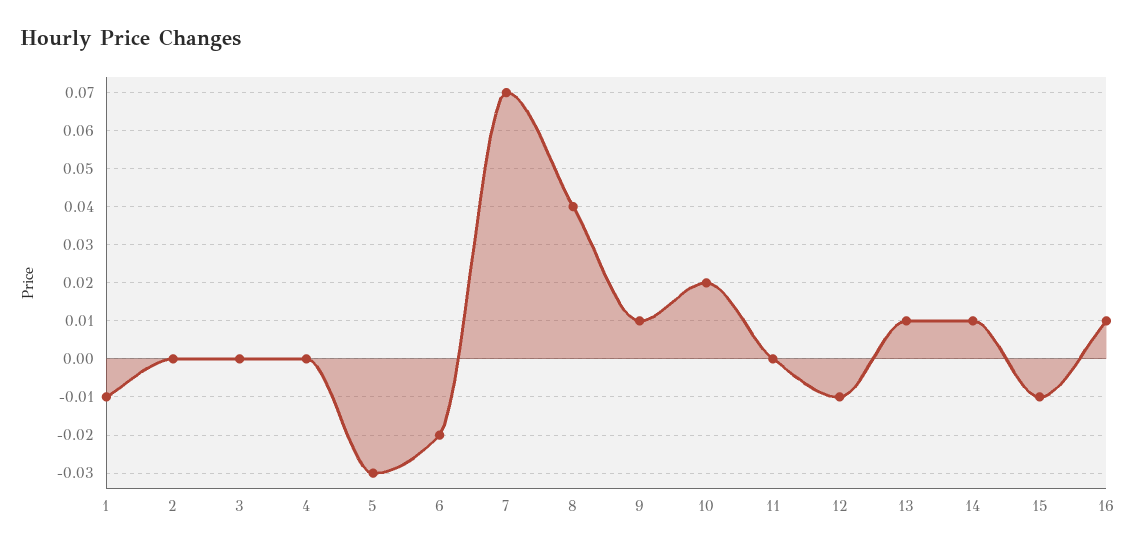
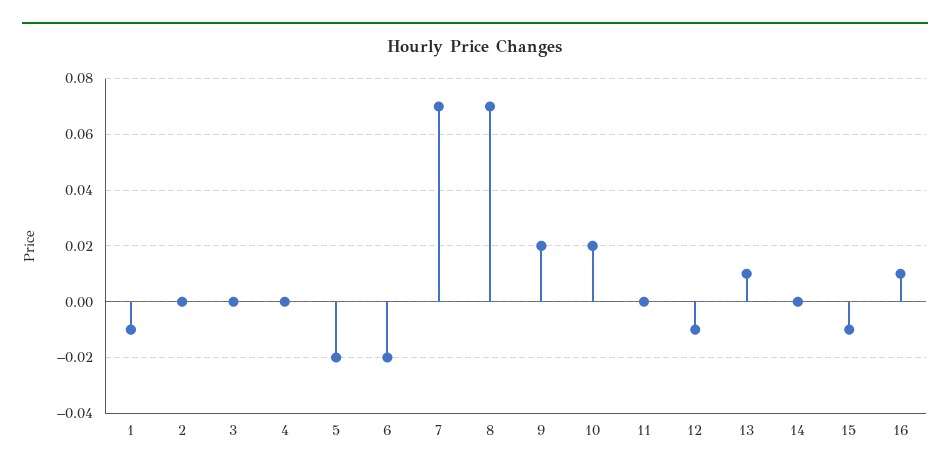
5: -0.03 -> -0.02
8: 0.04 -> 0.07
9: 0.01 -> 0.02
14: 0.01 -> 0

